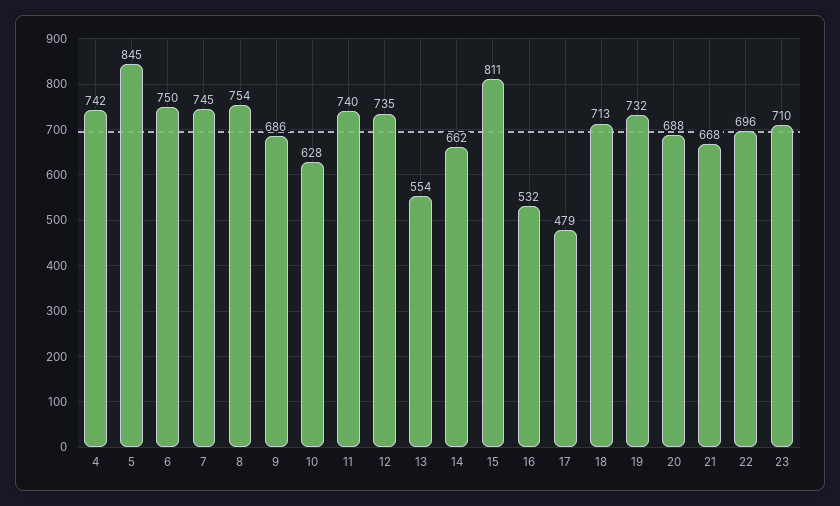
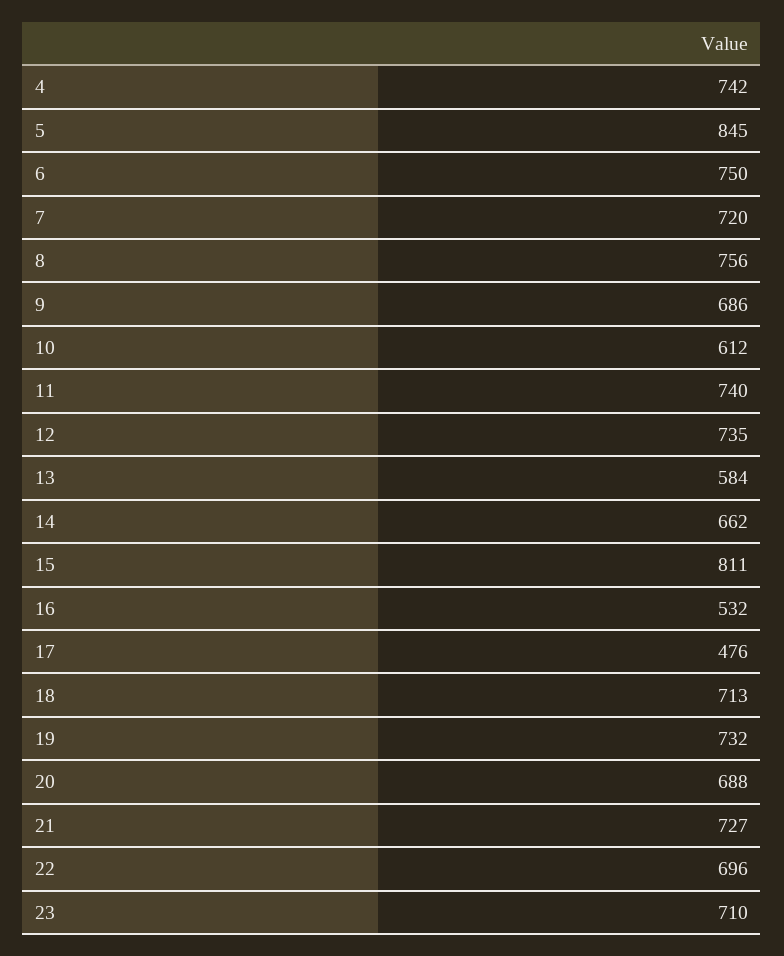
7: 745 -> 720
8: 754 -> 756
10: 628 -> 612
13: 554 -> 584
17: 479 -> 476
21: 668 -> 727

